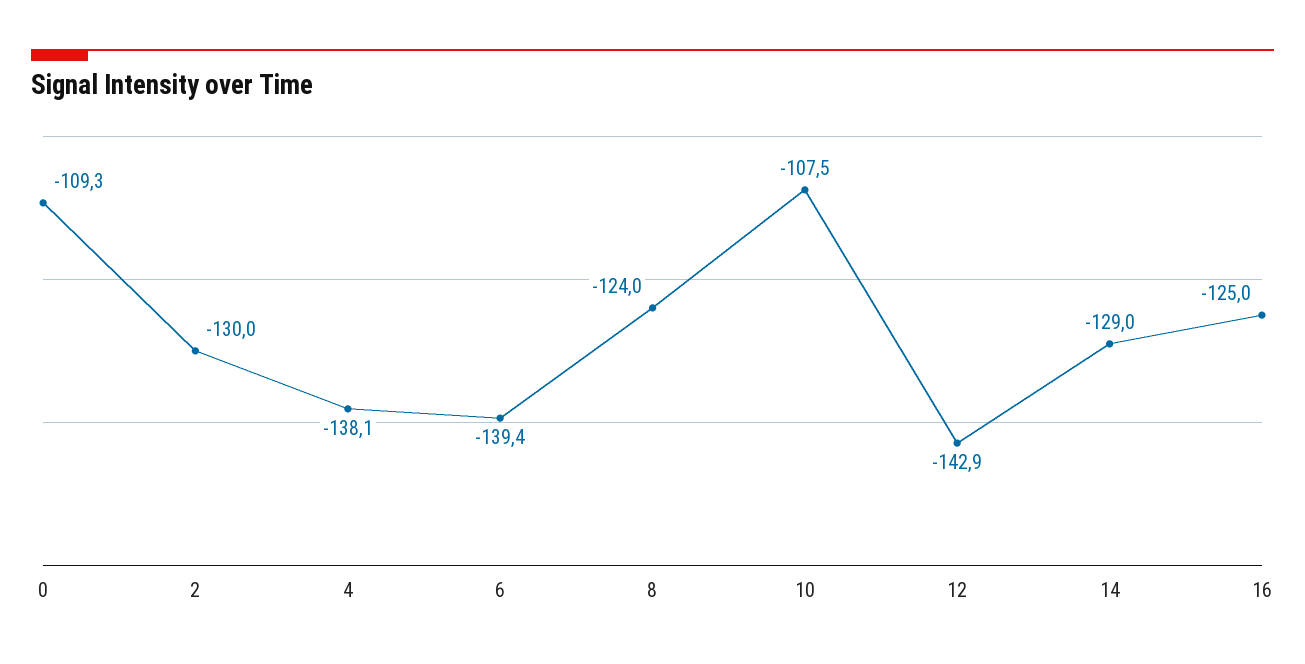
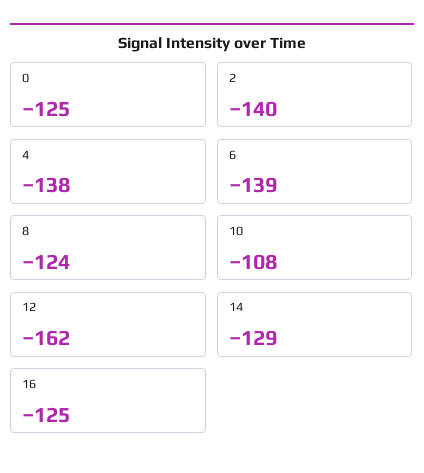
0: -109.3 -> -125
2: -130 -> -140
12: -142.9 -> -162

